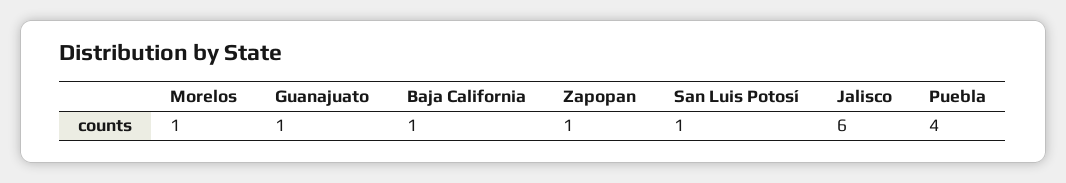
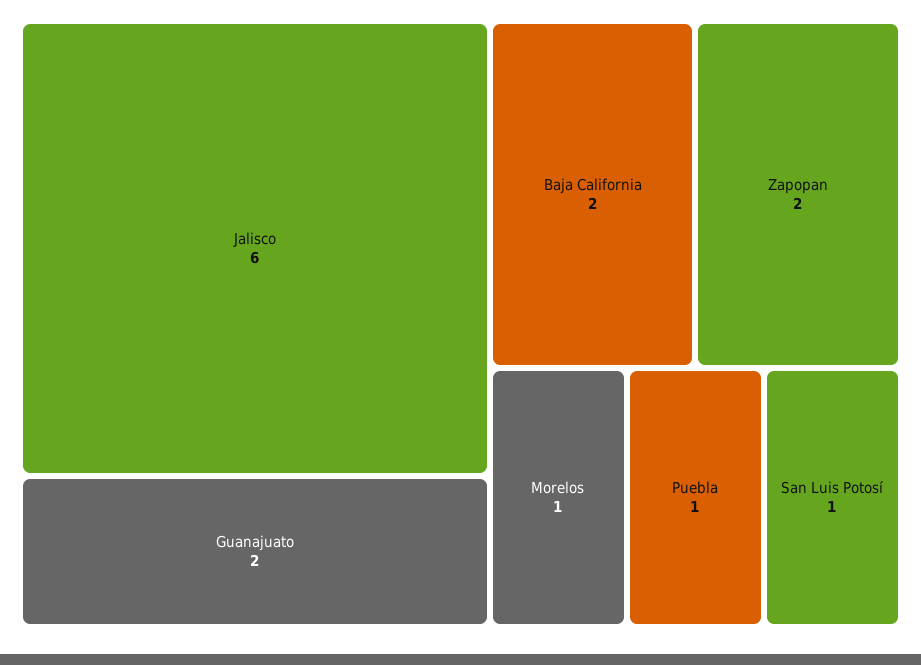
Guanajuato: 1 -> 2
Baja California: 1 -> 2
Zapopan: 1 -> 2
Puebla: 4 -> 1

